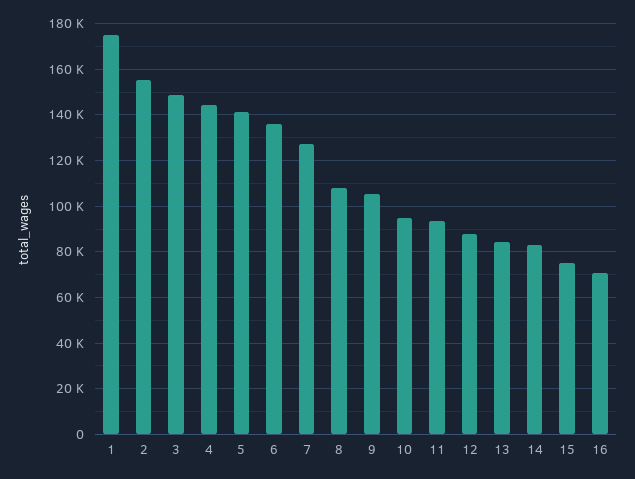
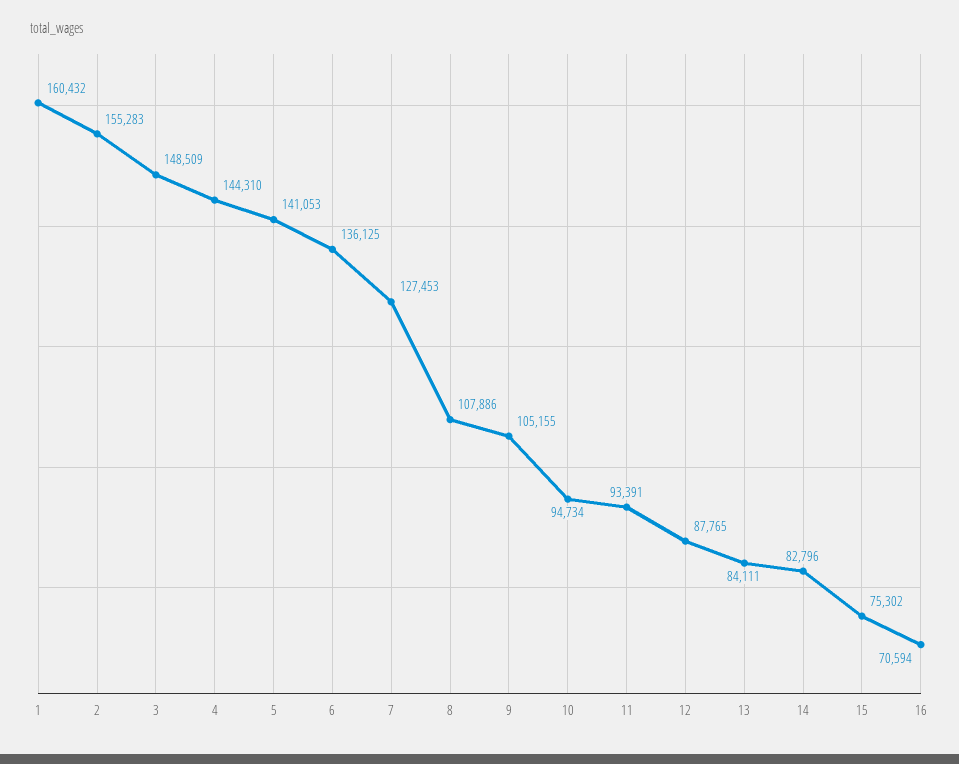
1: 175000 -> 160432

